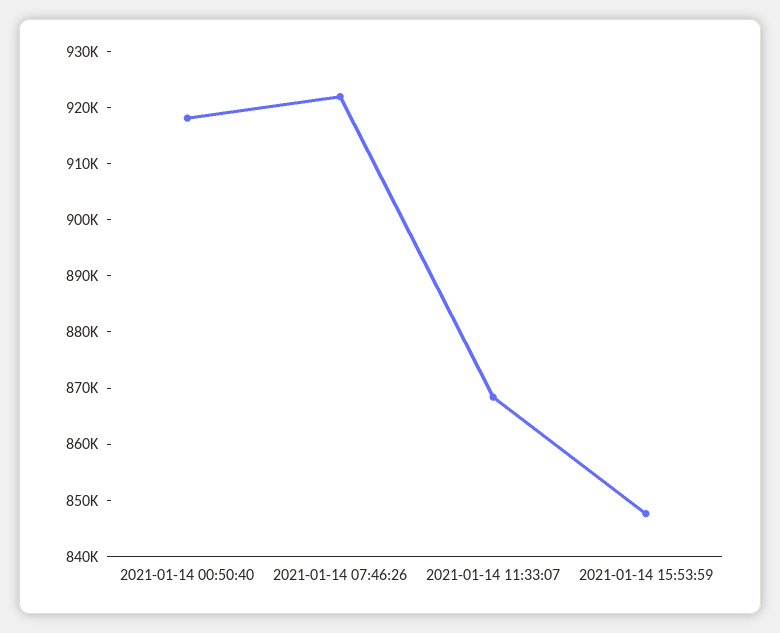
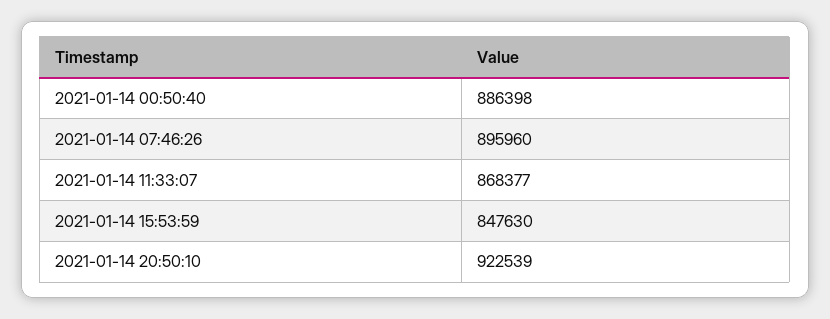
2021-01-14 00:50:40: 918000 -> 886398
2021-01-14 07:46:26: 922000 -> 895960
2021-01-14 20:50:10: none -> 922539

